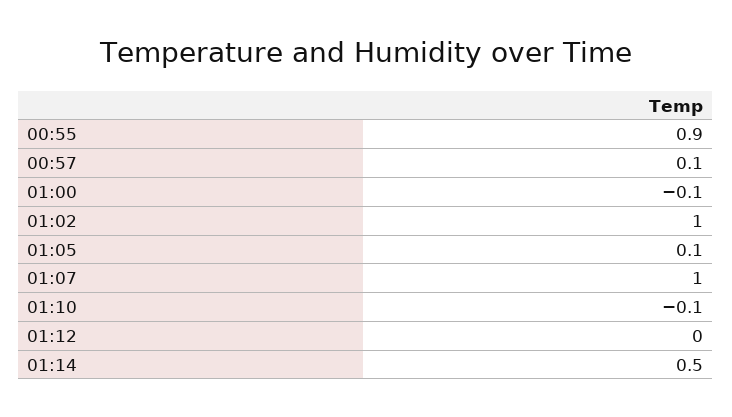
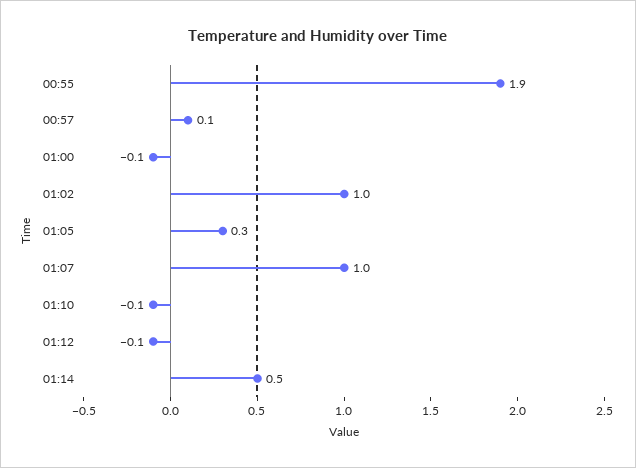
00:55: 0.9 -> 1.9
01:05: 0.1 -> 0.3
01:12: 0 -> -0.1

